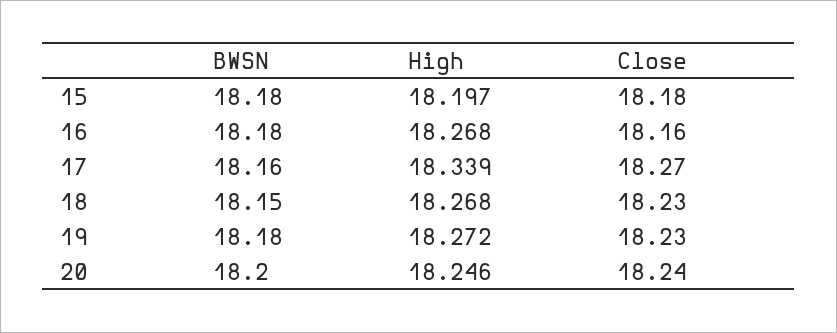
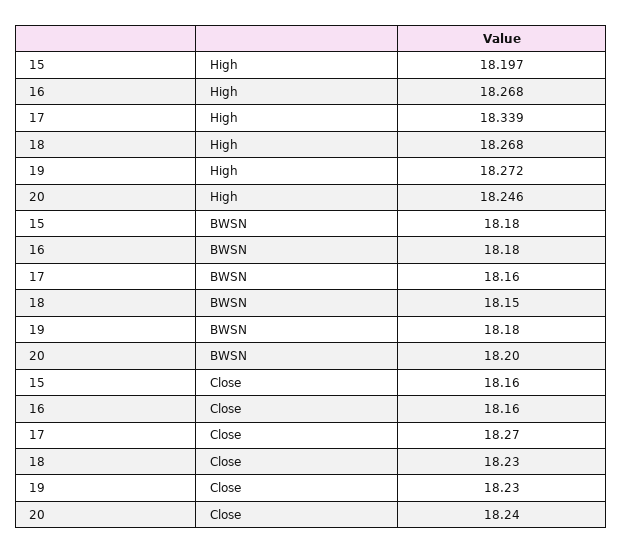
Close, 15: 18.18 -> 18.16

